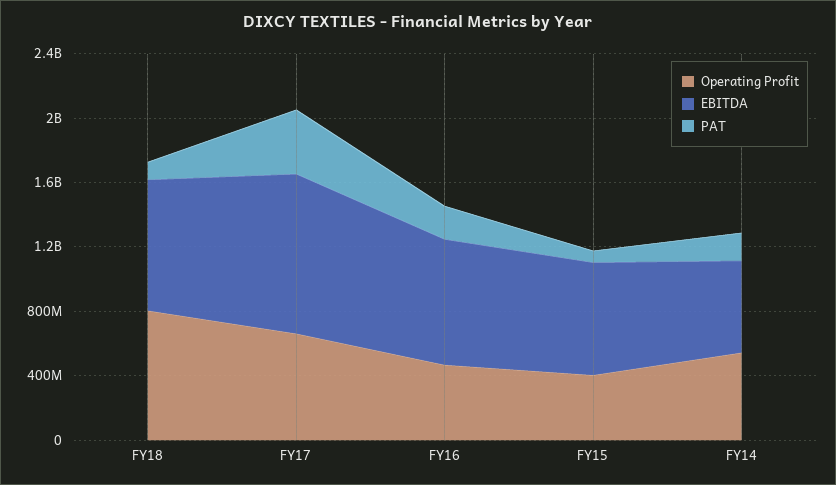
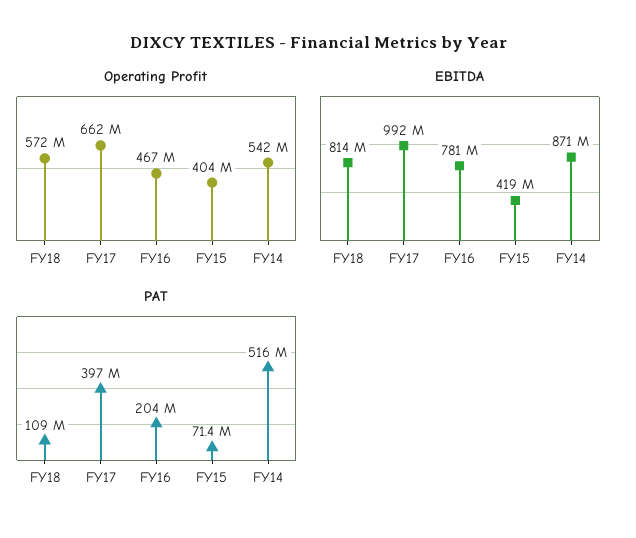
Operating Profit, FY18: 800000000 -> 572000000
EBITDA, FY15: 700000000 -> 419000000
EBITDA, FY14: 600000000 -> 871000000
PAT, FY14: 200000000 -> 516000000

